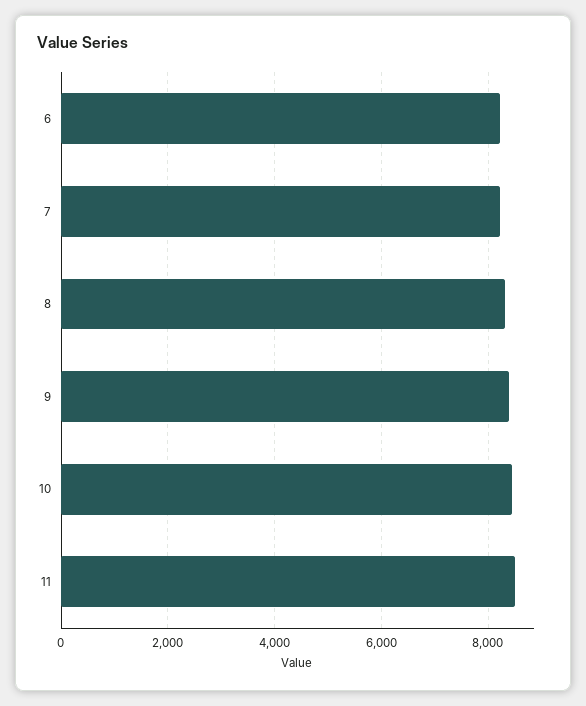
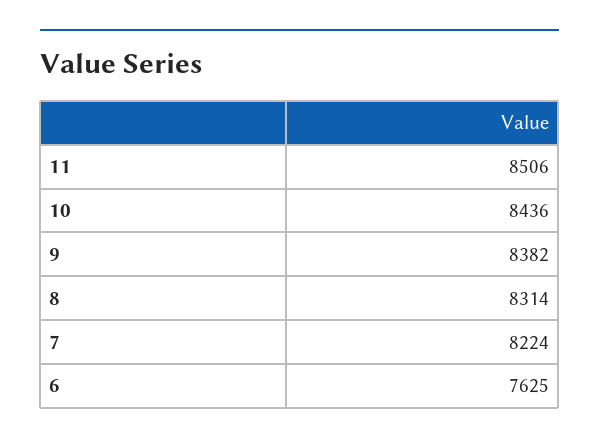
6: 8200 -> 7625

